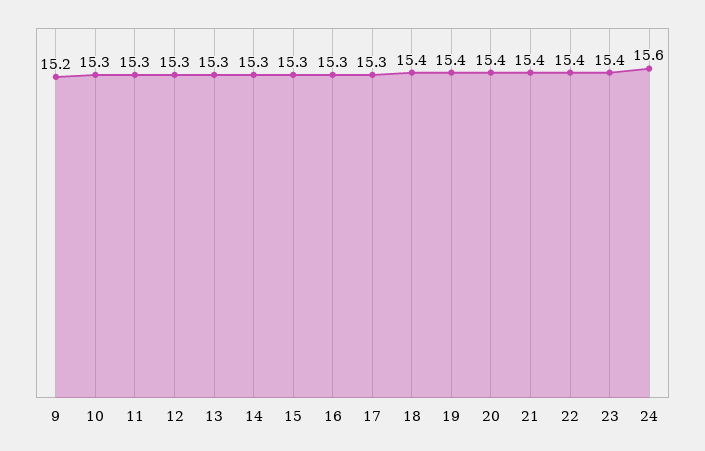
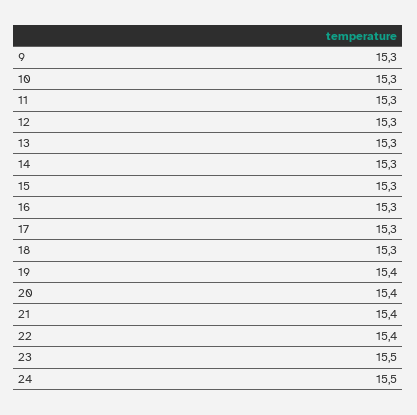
9: 15.2 -> 15.3
18: 15.4 -> 15.3
23: 15.4 -> 15.5
24: 15.6 -> 15.5

